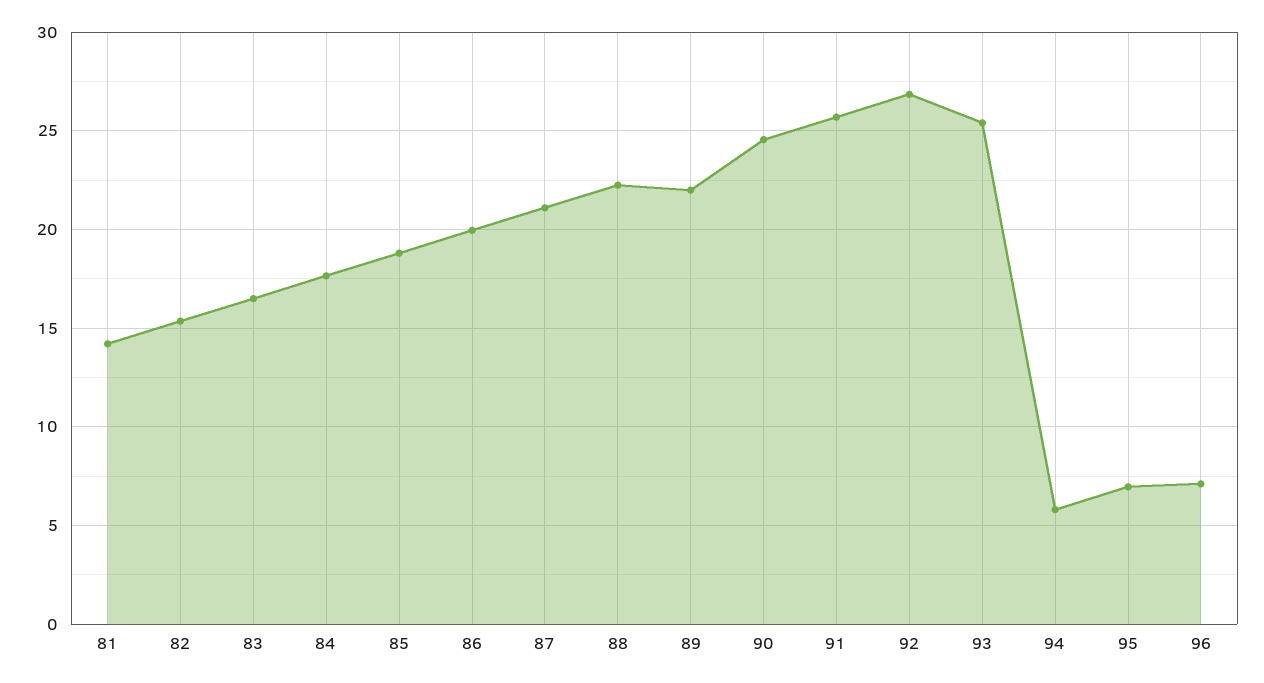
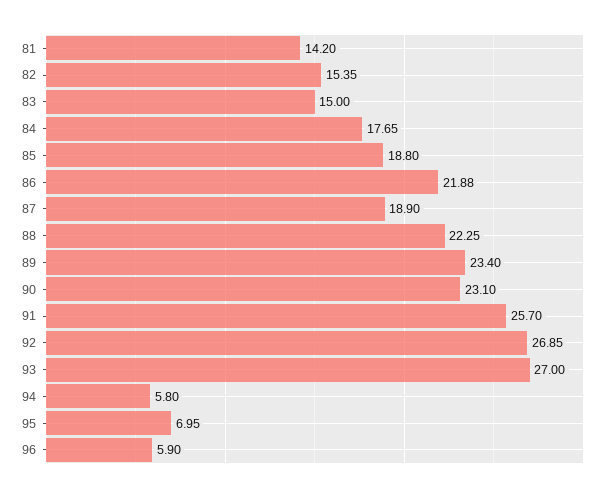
83: 16.5 -> 15
86: 20 -> 21.88
87: 21 -> 18.9
89: 22 -> 23.4
90: 24.5 -> 23.1
93: 25.5 -> 27
96: 7 -> 5.9

